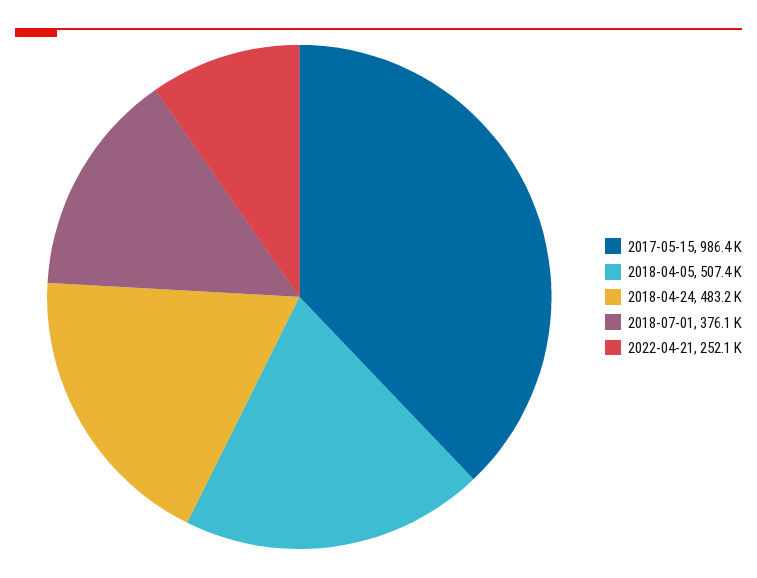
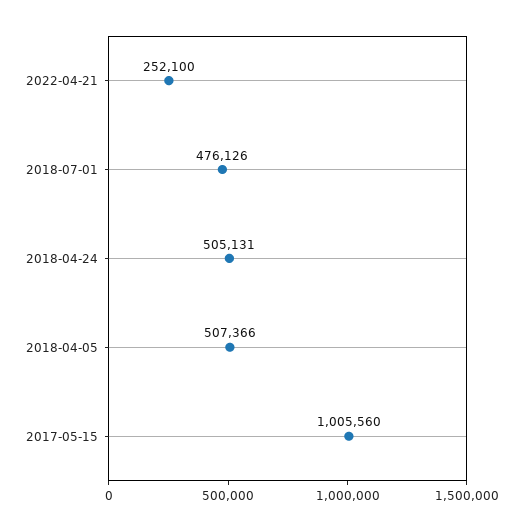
2017-05-15: 986400 -> 1005560
2018-04-24: 483200 -> 505131
2018-07-01: 376100 -> 476126

